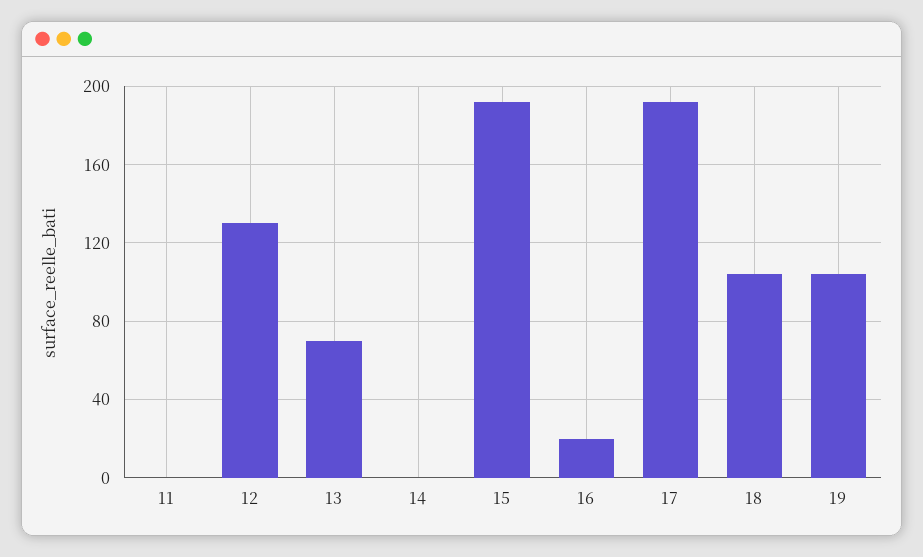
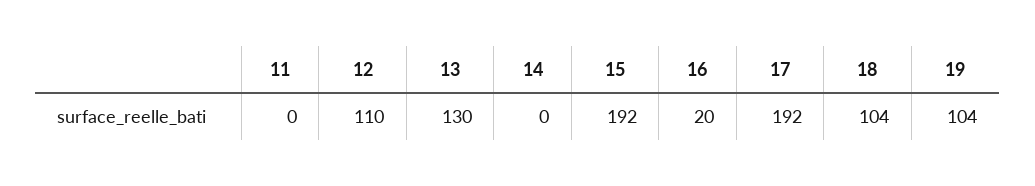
12: 130 -> 110
13: 70 -> 130

